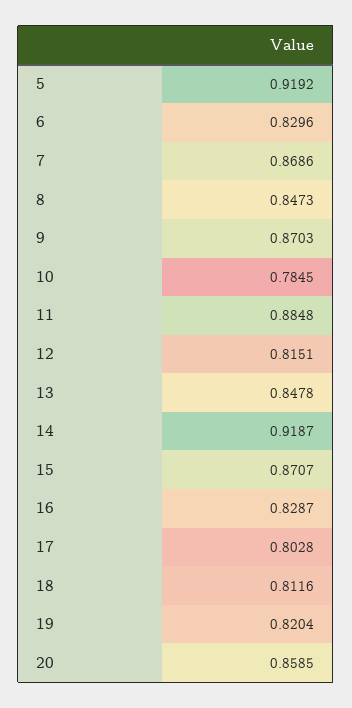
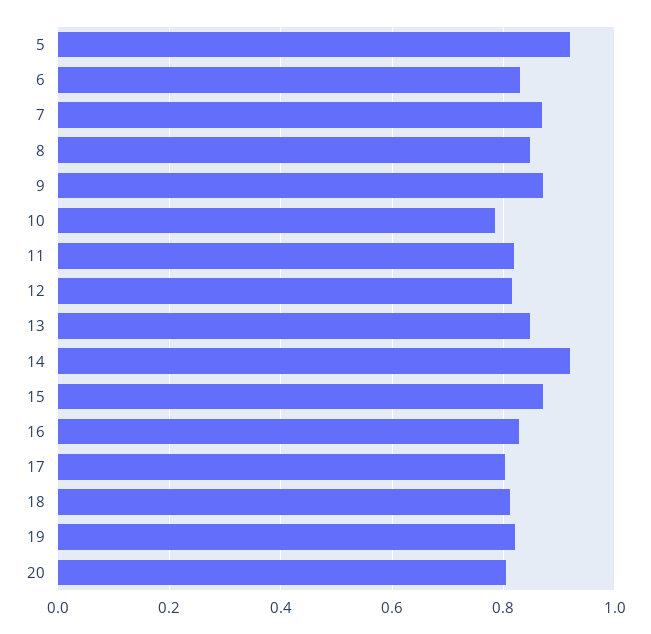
11: 0.8848 -> 0.82
20: 0.8585 -> 0.8

